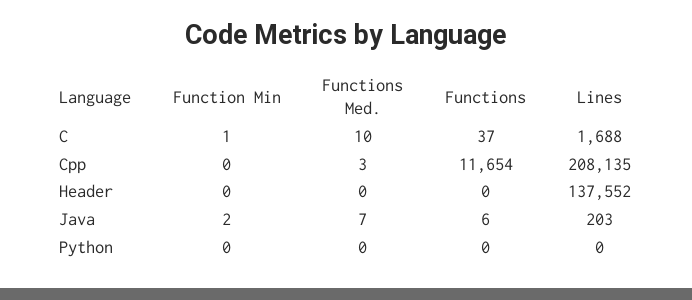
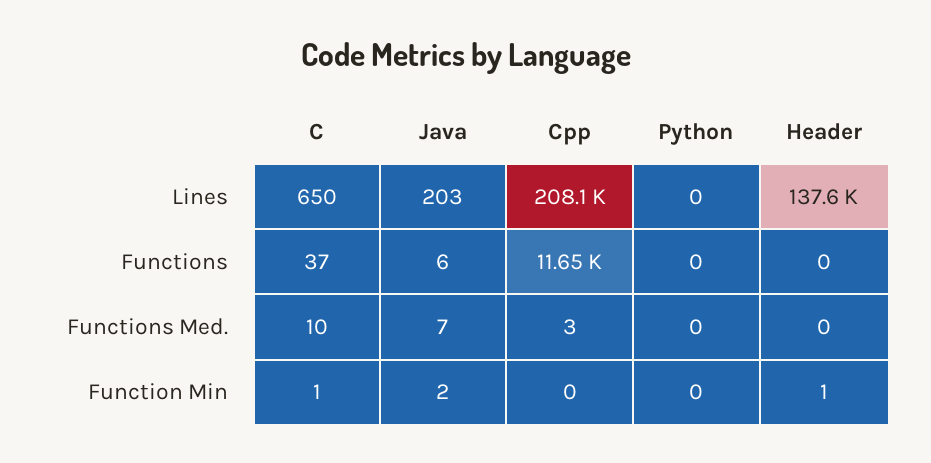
Lines, C: 1688 -> 650
Function Min, Header: 0 -> 1

